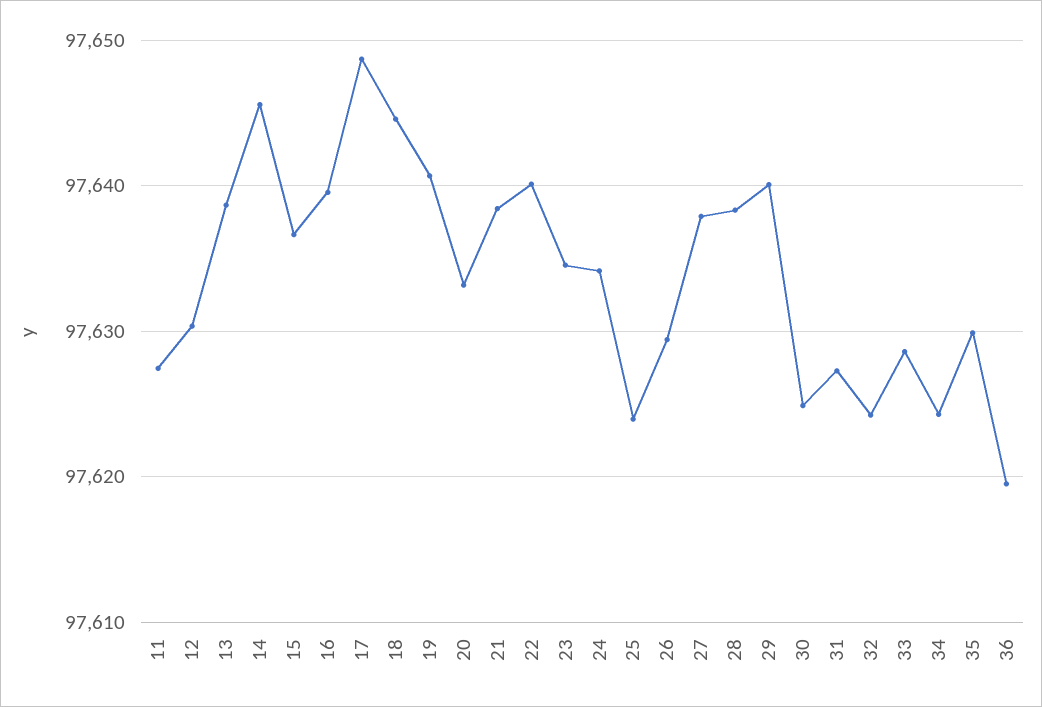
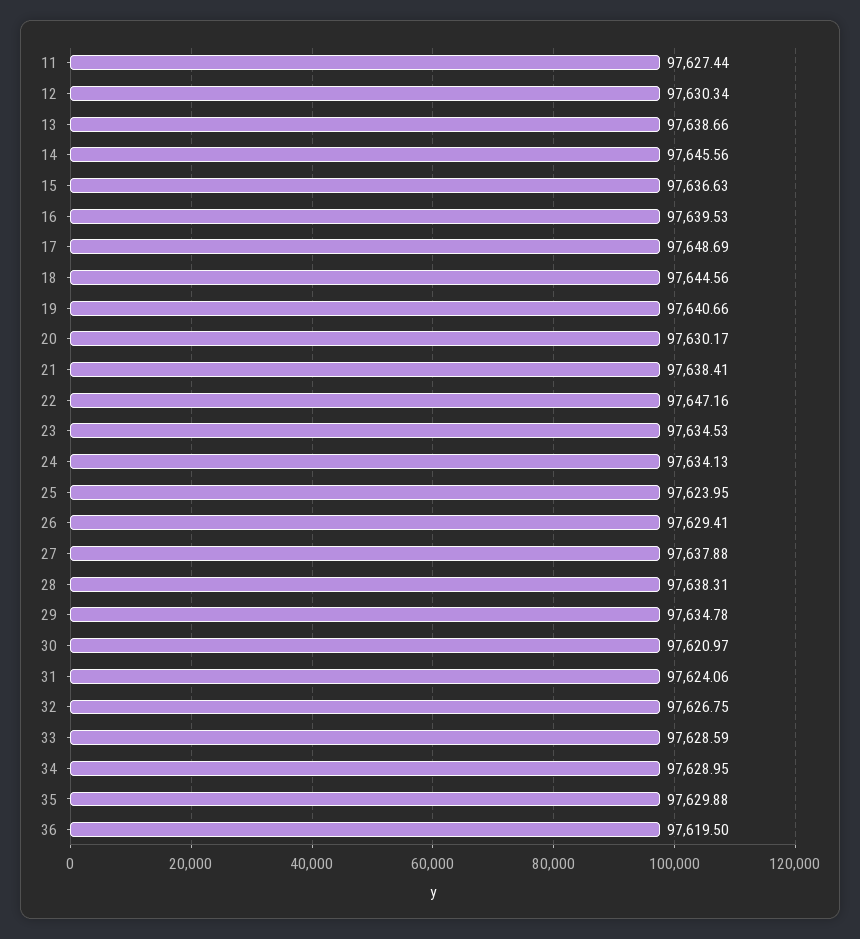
20: 97633 -> 97630.17
22: 97640 -> 97647.16
29: 97640 -> 97634.78
30: 97625 -> 97620.97
31: 97627 -> 97624.06
32: 97624 -> 97626.75
34: 97624 -> 97628.95

